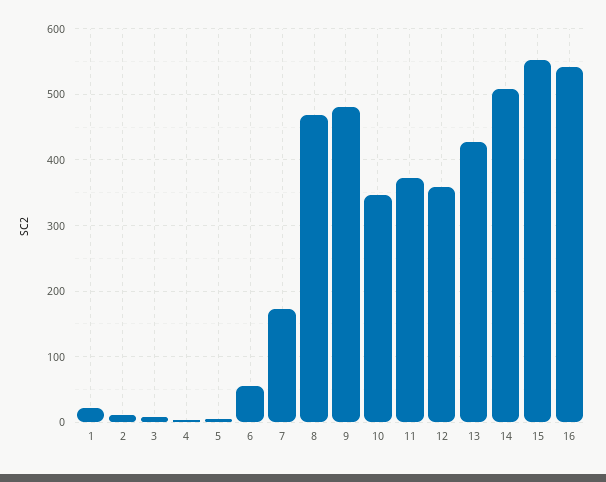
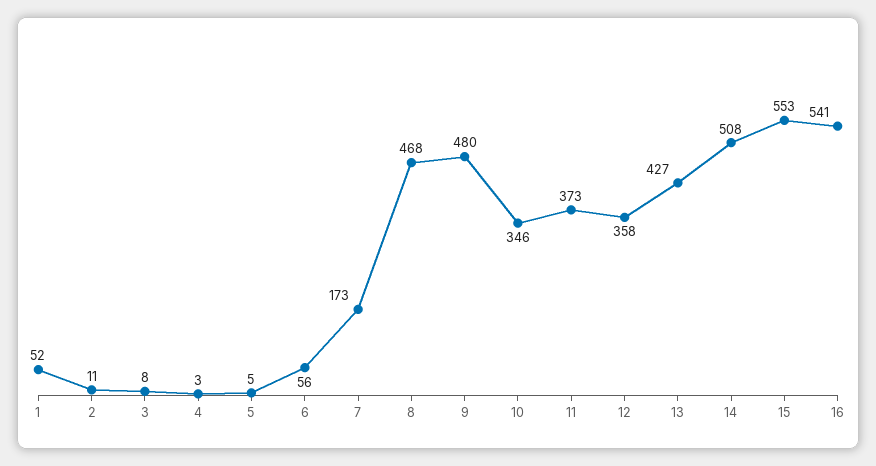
1: 20 -> 52

